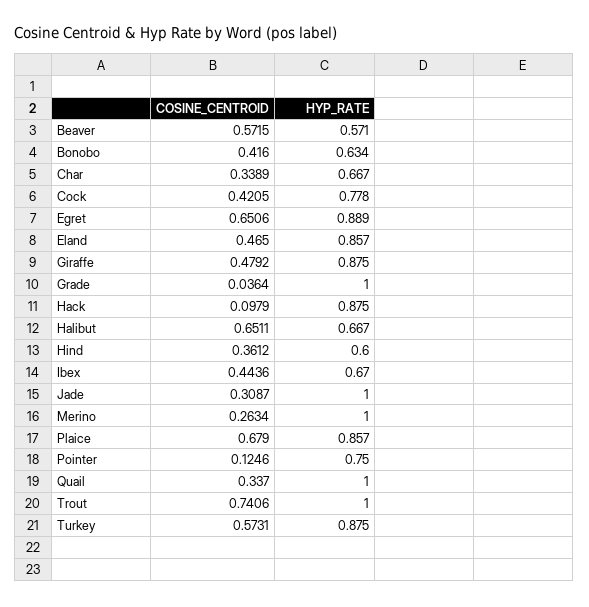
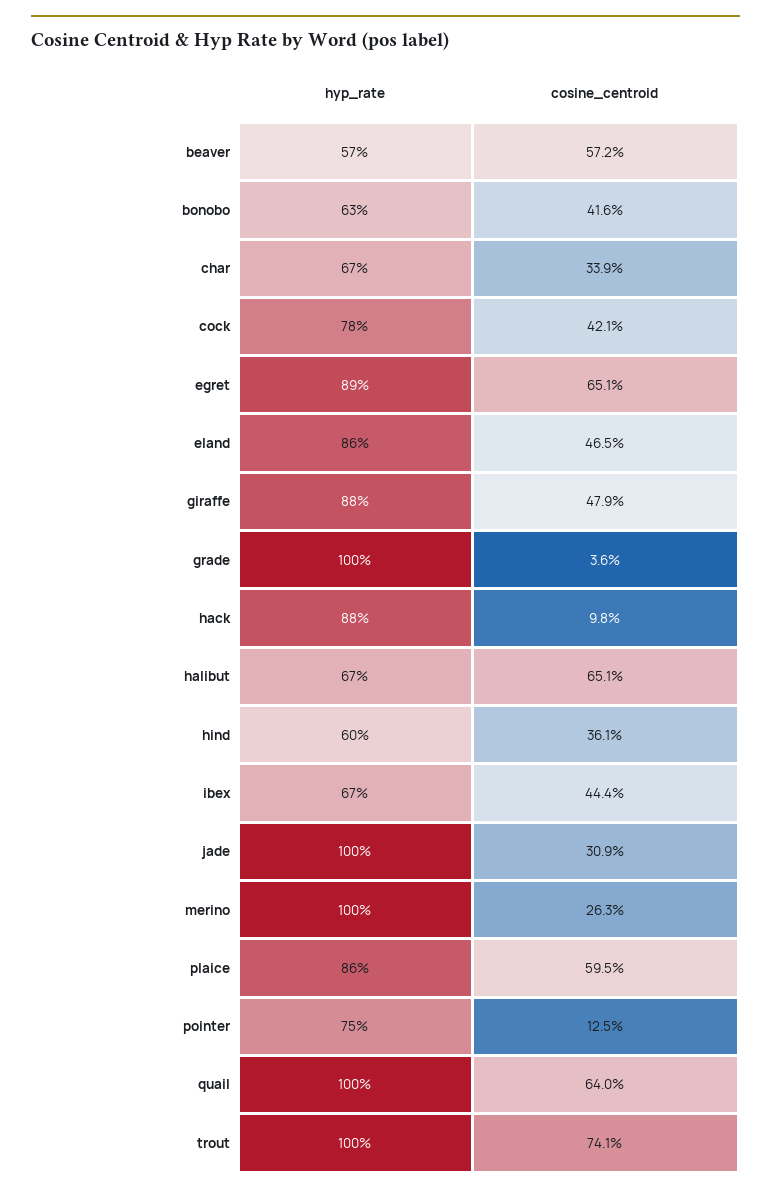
COSINE_CENTROID, Plaice: 0.679 -> 0.595
COSINE_CENTROID, Quail: 0.337 -> 0.64
COSINE_CENTROID, Turkey: 0.5731 -> none
HYP_RATE, Turkey: 0.875 -> none

